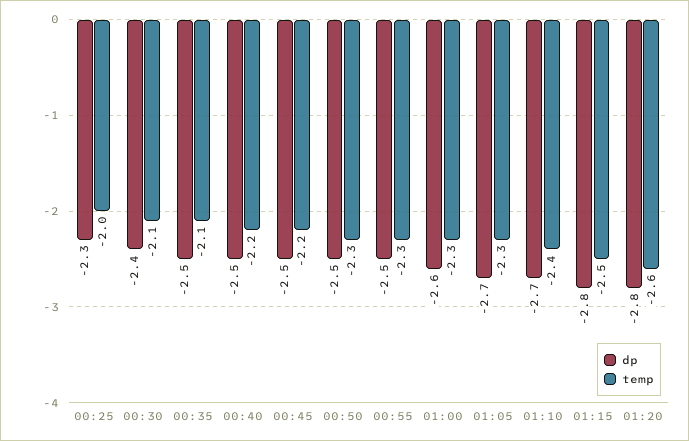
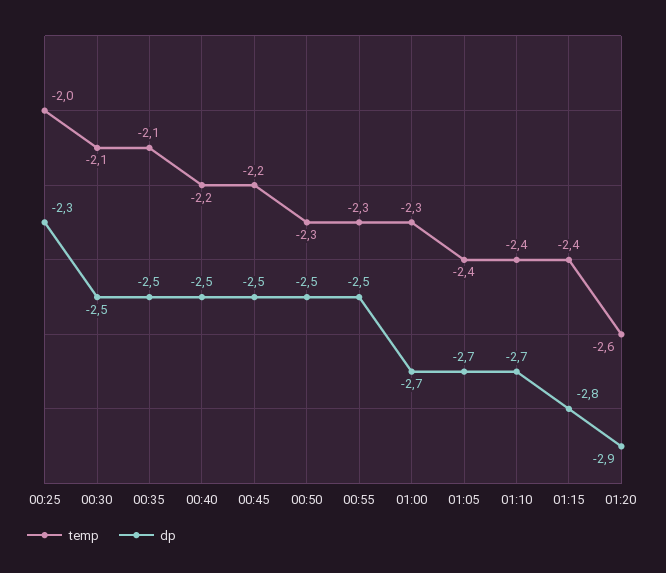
dp, 00:30: -2.4 -> -2.5
dp, 01:00: -2.6 -> -2.7
temp, 01:05: -2.3 -> -2.4
temp, 01:15: -2.5 -> -2.4
dp, 01:20: -2.8 -> -2.9

